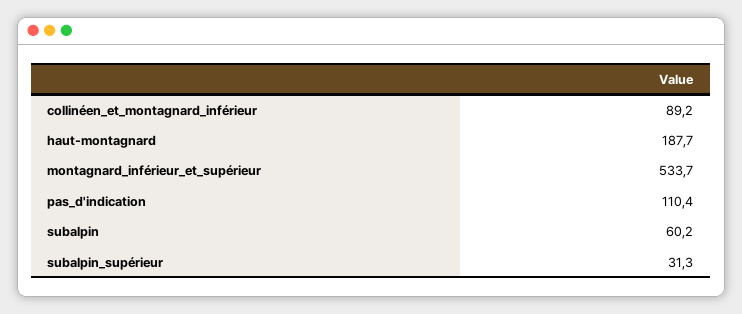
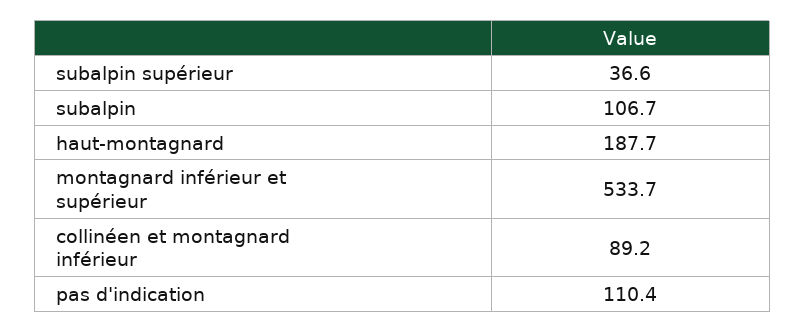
subalpin: 60.2 -> 106.7
subalpin_supérieur: 31.3 -> 36.6

